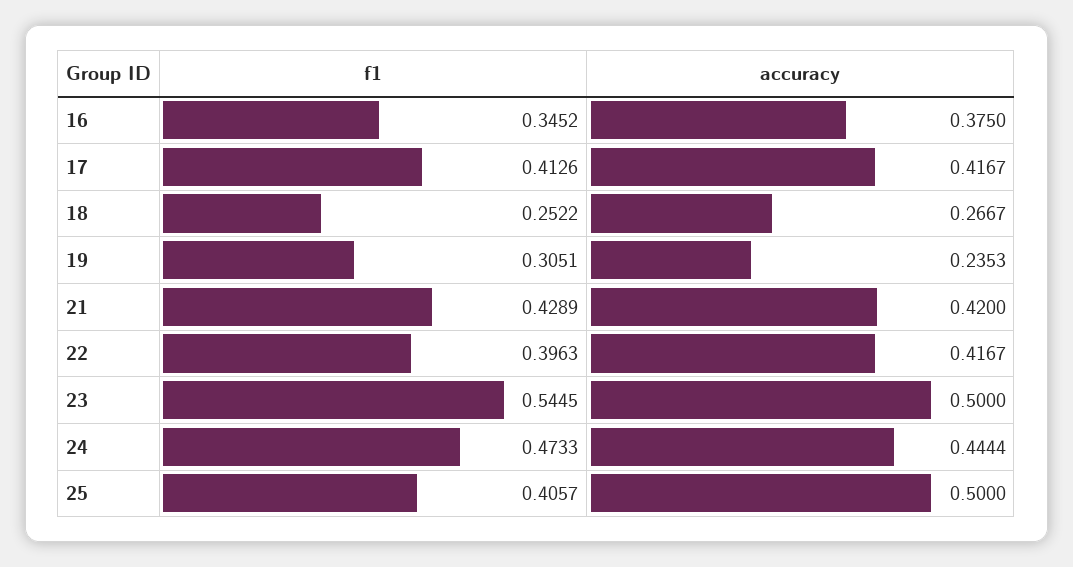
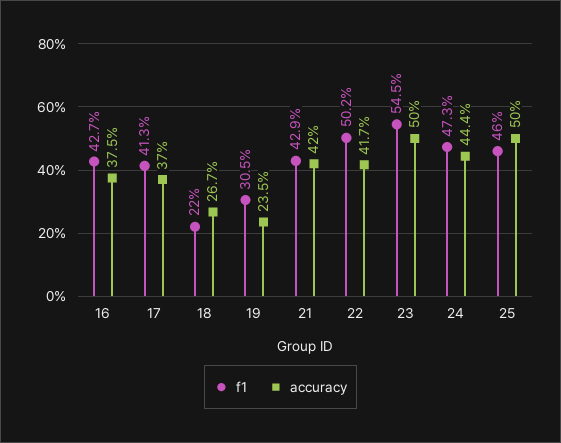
f1, 16: 0.3452 -> 0.427
accuracy, 17: 0.4167 -> 0.37
f1, 18: 0.2522 -> 0.22
f1, 22: 0.3963 -> 0.502
f1, 25: 0.4057 -> 0.46

